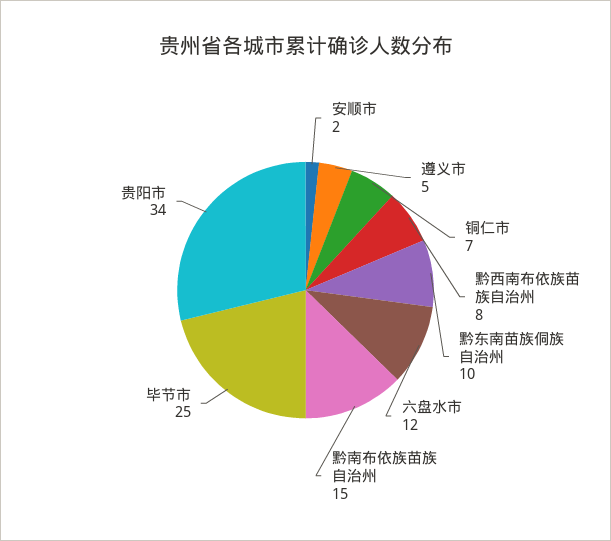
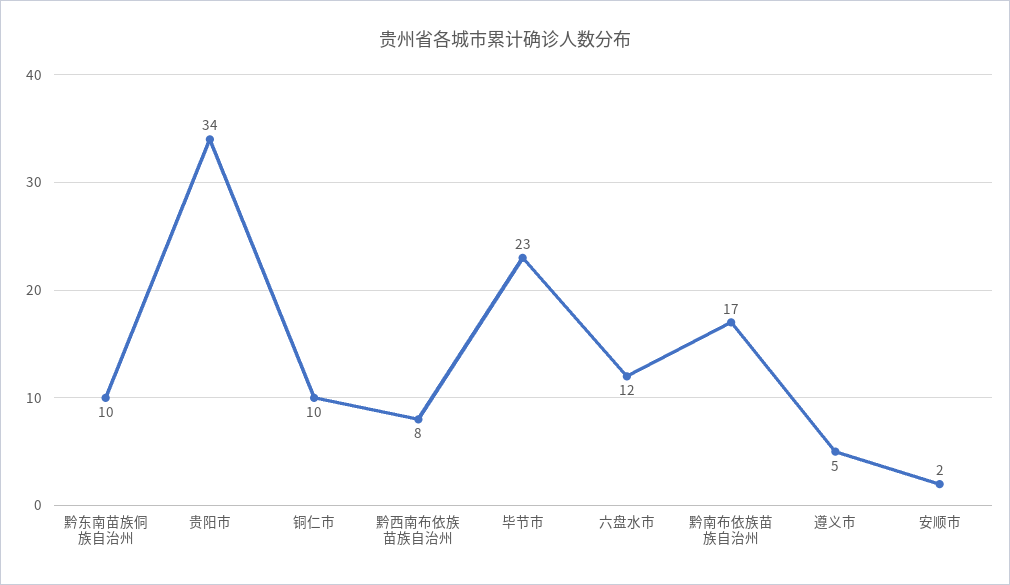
铜仁市: 7 -> 10
黔南布依族苗族自治州: 15 -> 17
毕节市: 25 -> 23

